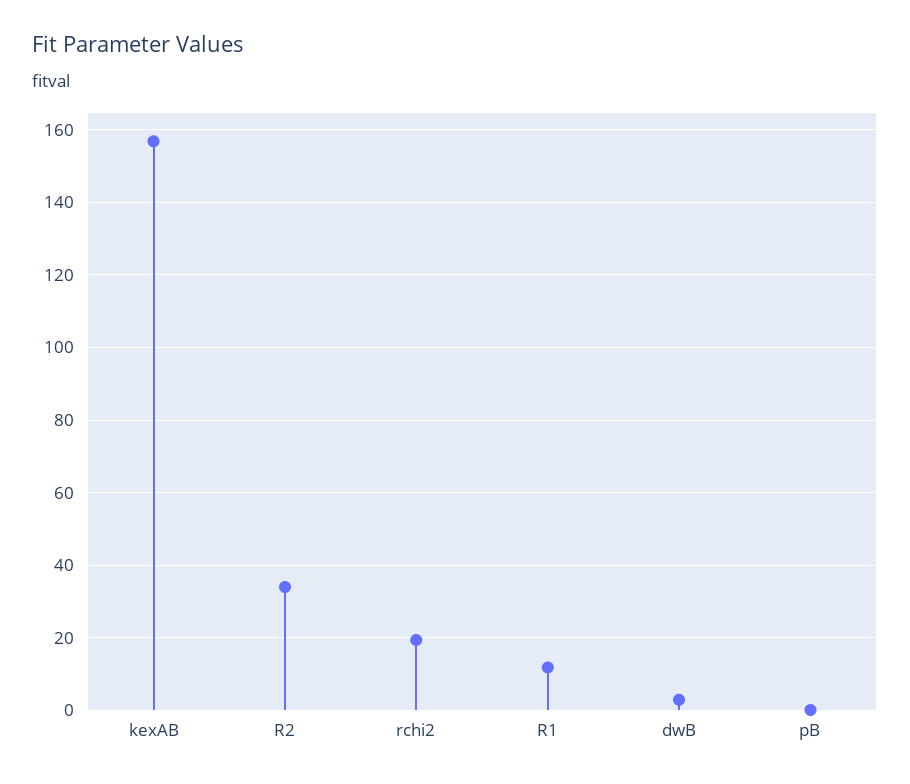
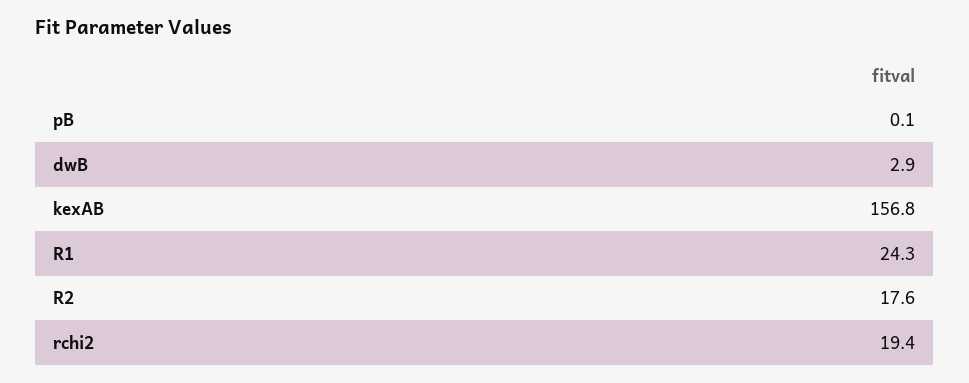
R2: 34 -> 17.6
R1: 12 -> 24.3

